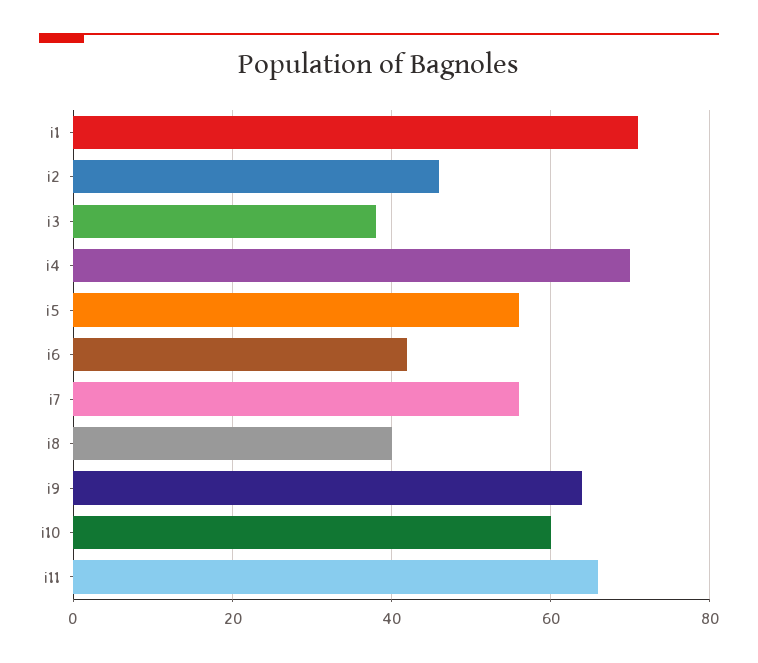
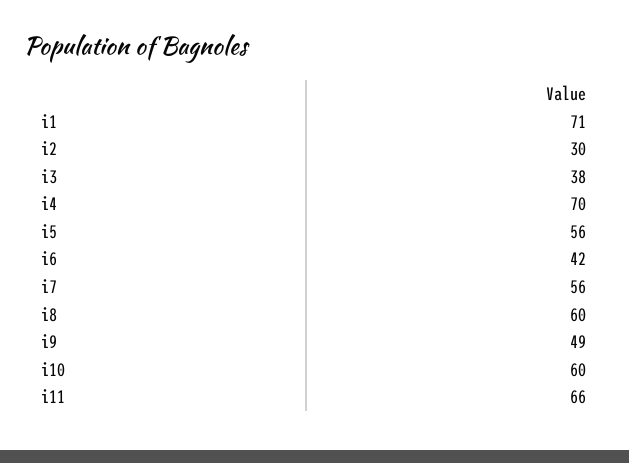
i2: 45 -> 30
i8: 40 -> 60
i9: 65 -> 49

